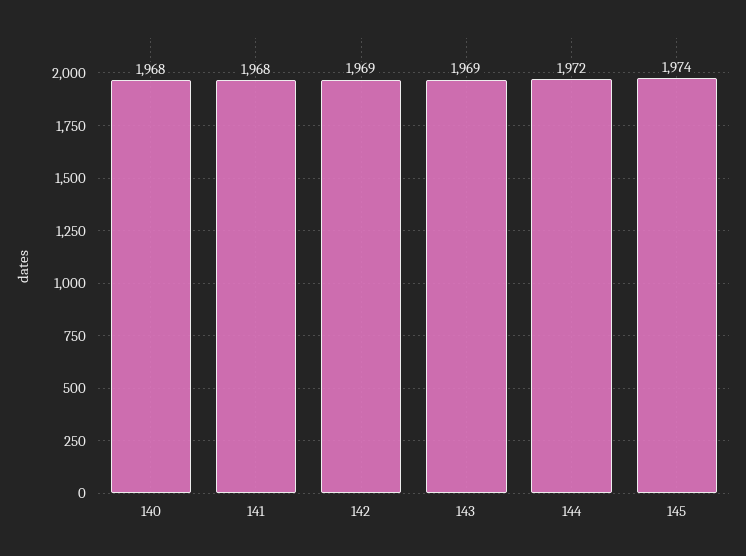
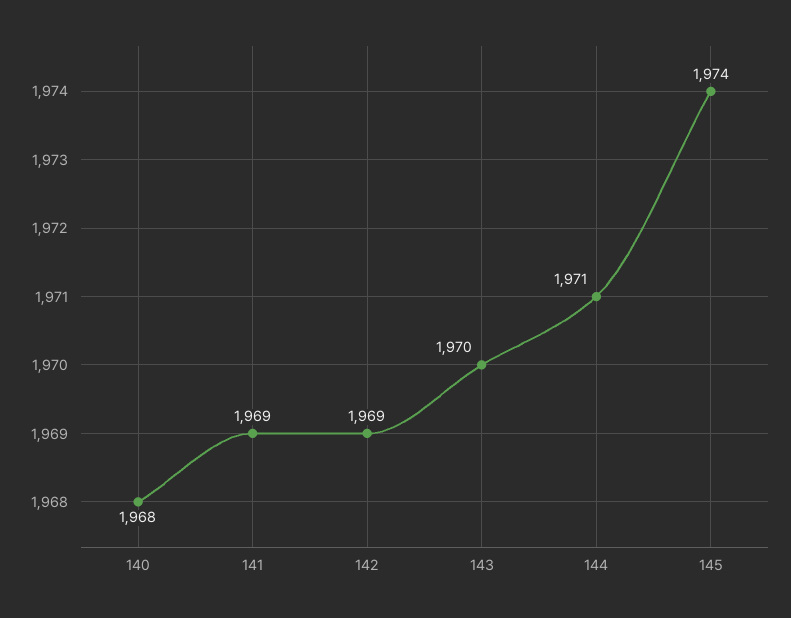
141: 1968 -> 1969
143: 1969 -> 1970
144: 1972 -> 1971

